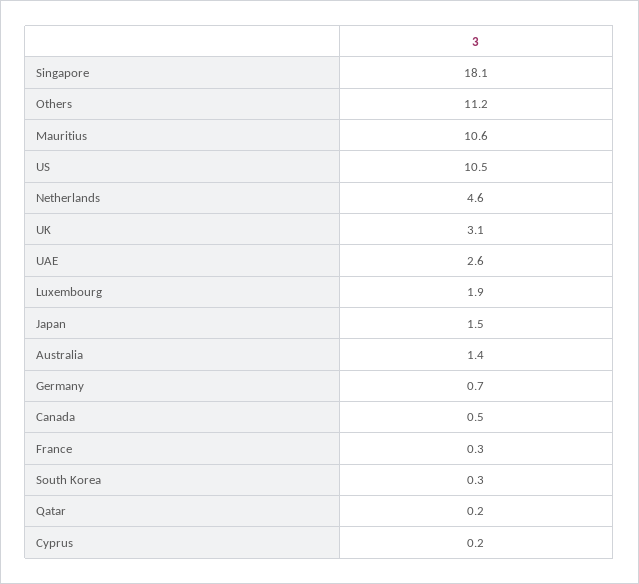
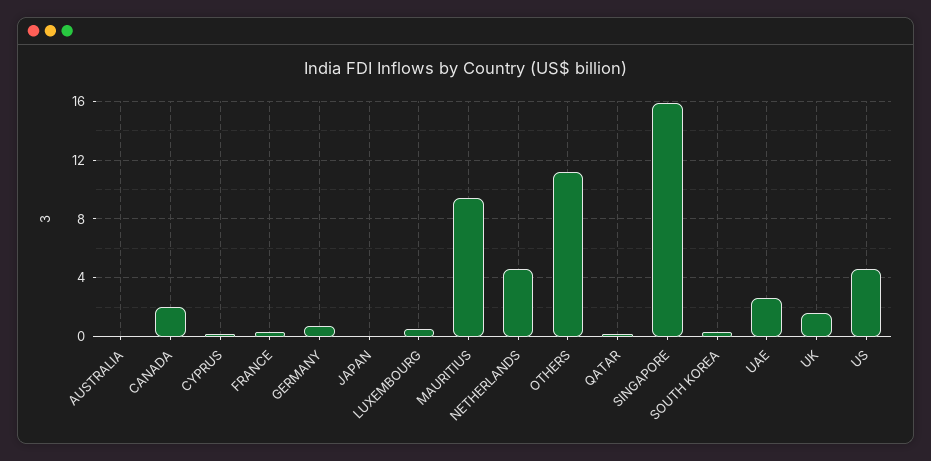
Singapore: 18.1 -> 16
Mauritius: 10.6 -> 9.5
US: 10.5 -> 4.5
UK: 3.1 -> 1.5
Luxembourg: 1.9 -> 0.5
Japan: 1.5 -> 0
Australia: 1.4 -> 0
Canada: 0.5 -> 2

